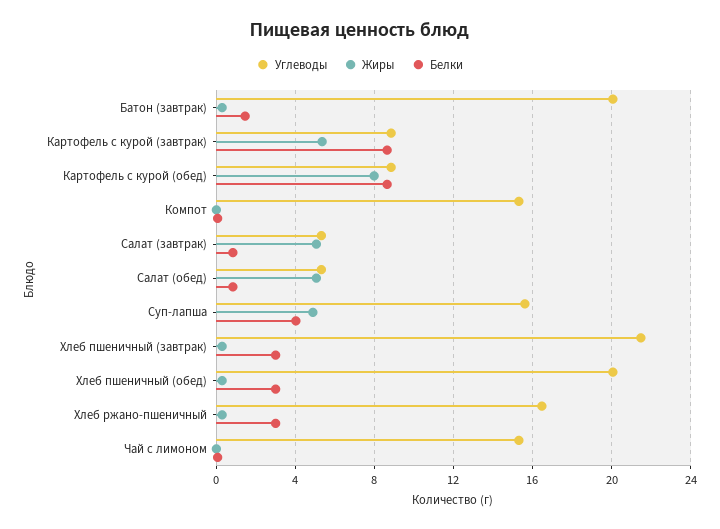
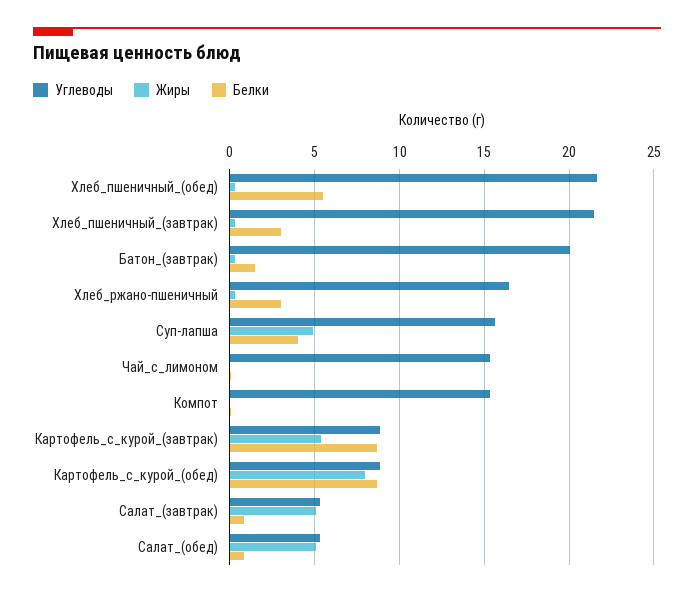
Углеводы, Хлеб пшеничный (обед): 20 -> 21.5
Белки, Хлеб пшеничный (обед): 3 -> 5.5

